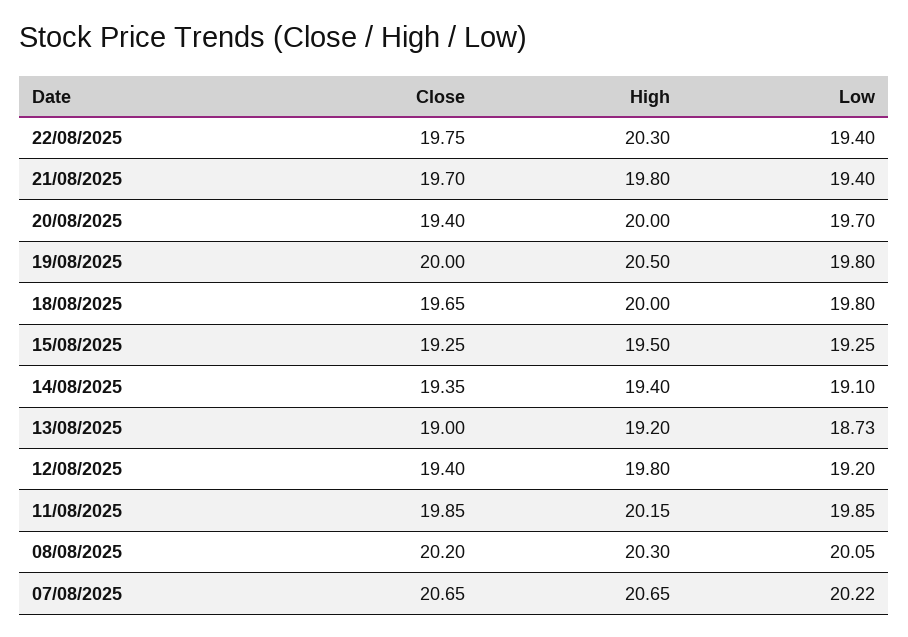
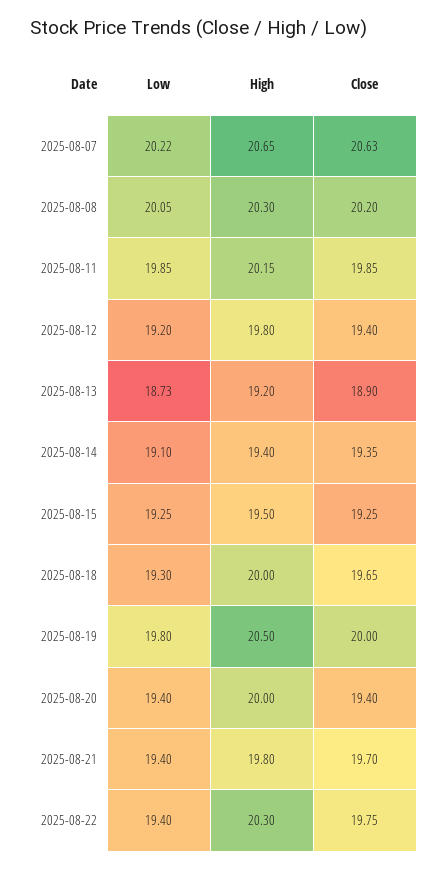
Low, 20/08/2025: 19.7 -> 19.4
Low, 18/08/2025: 19.8 -> 19.3
Close, 13/08/2025: 19 -> 18.9
Close, 07/08/2025: 20.65 -> 20.63

